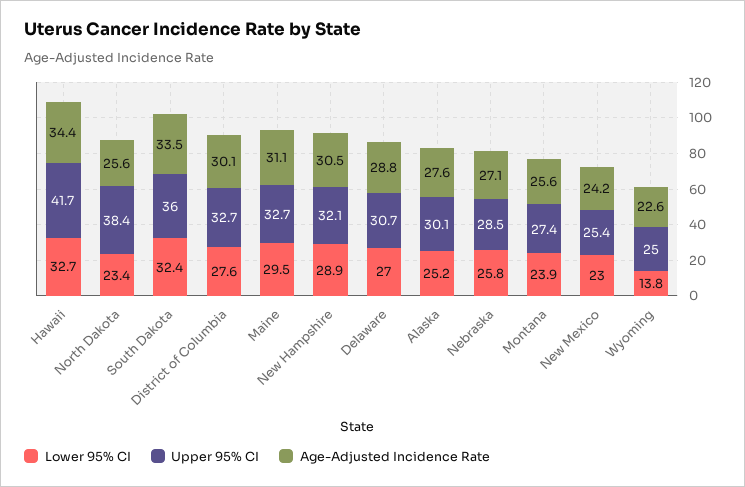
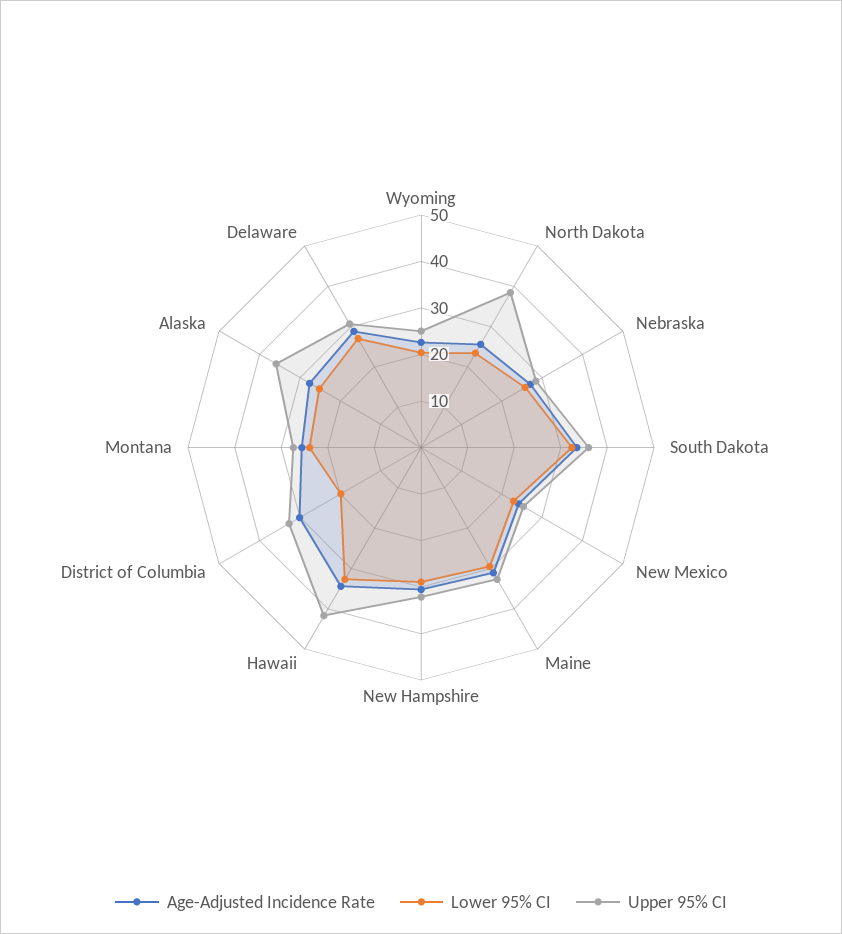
Lower 95% CI, District of Columbia: 27.6 -> 20
Upper 95% CI, Alaska: 30.1 -> 36
Lower 95% CI, Wyoming: 13.8 -> 20

